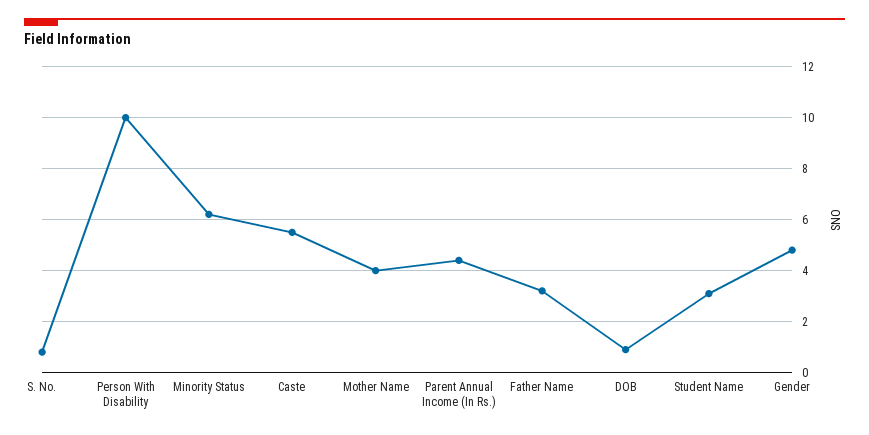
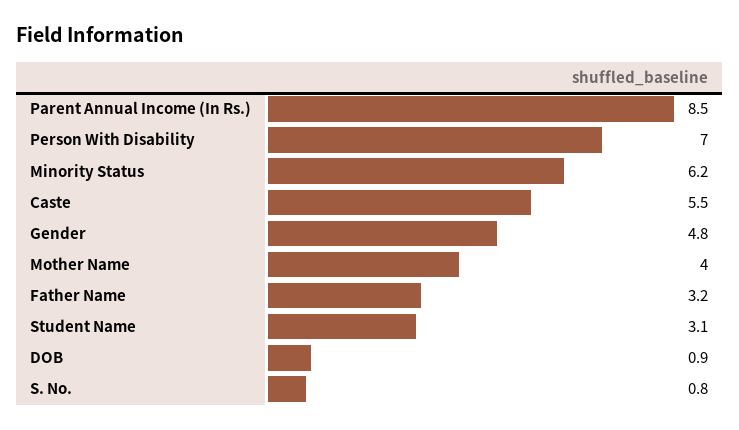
Person With Disability: 10 -> 7
Parent Annual Income (In Rs.): 4.5 -> 8.5

